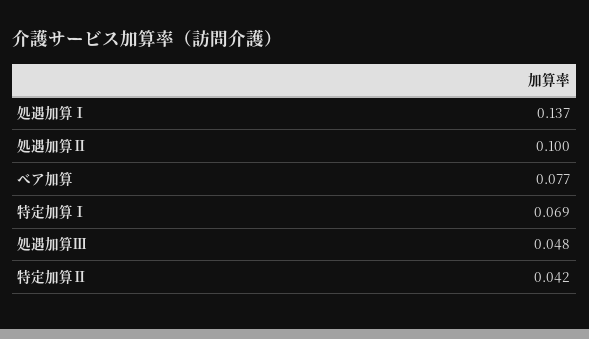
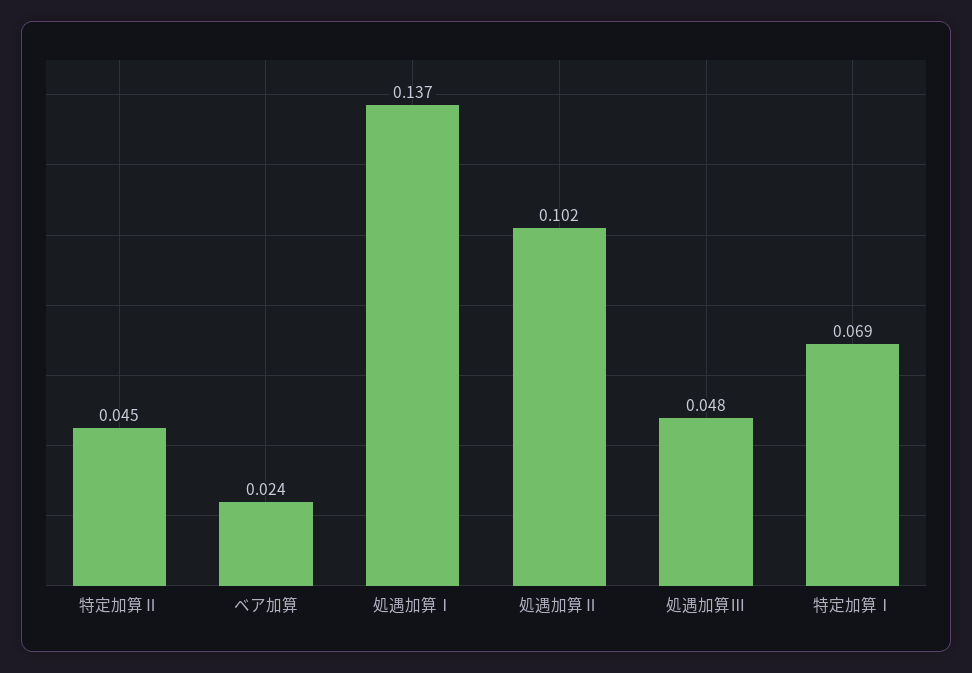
処遇加算Ⅱ: 0.1 -> 0.102
ベア加算: 0.077 -> 0.024
特定加算Ⅱ: 0.042 -> 0.045

